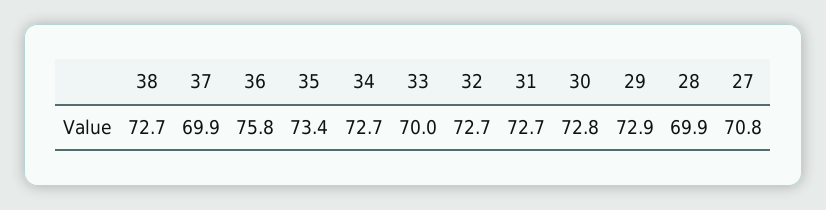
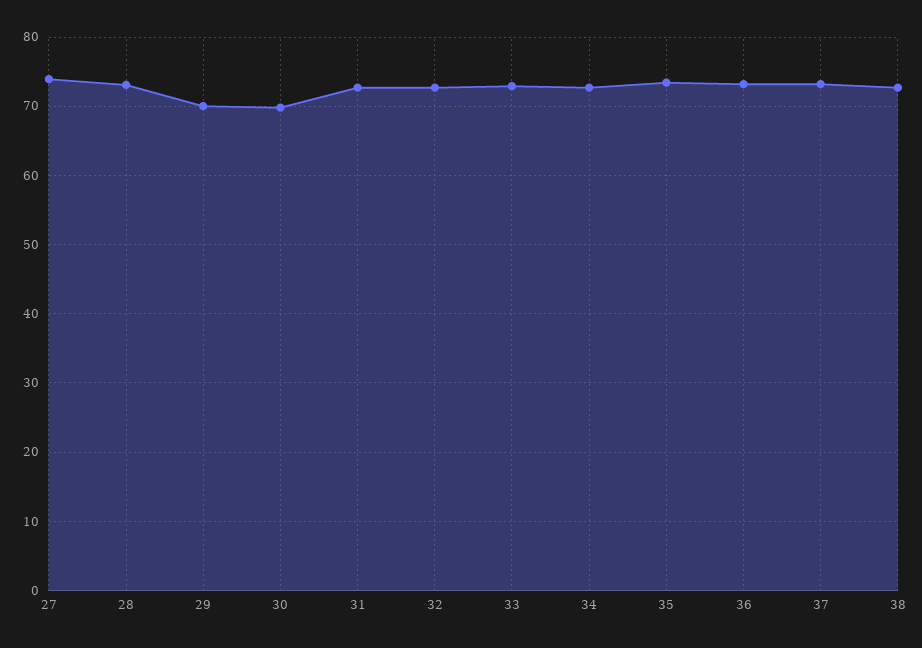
37: 69.9 -> 73
36: 75.8 -> 73
33: 70 -> 73
30: 72.8 -> 70
29: 72.9 -> 70
28: 69.9 -> 73
27: 70.8 -> 74

